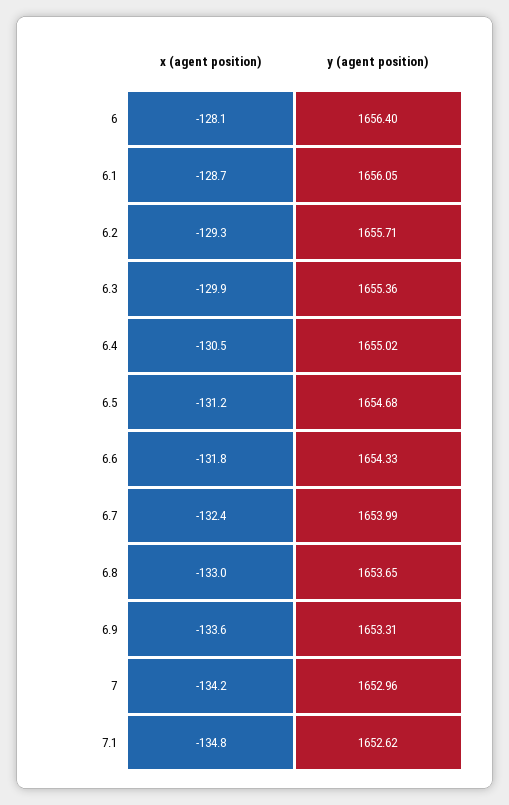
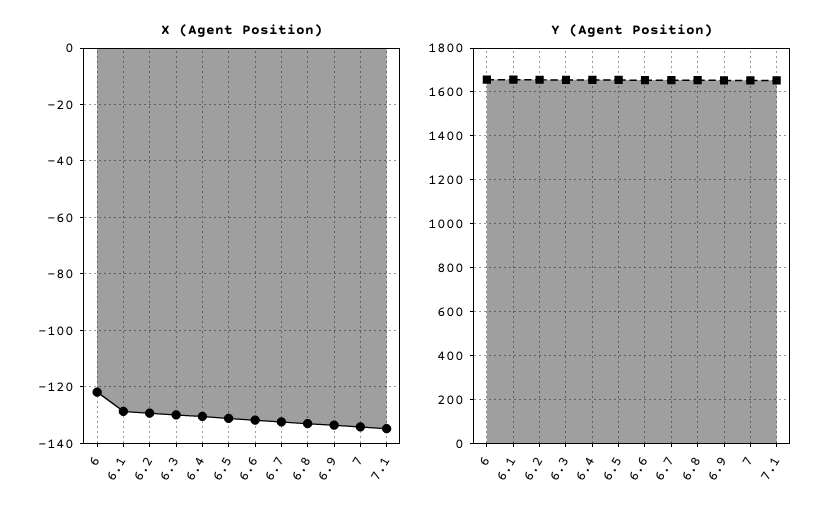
x (agent position), 6: -128.1 -> -122.5

